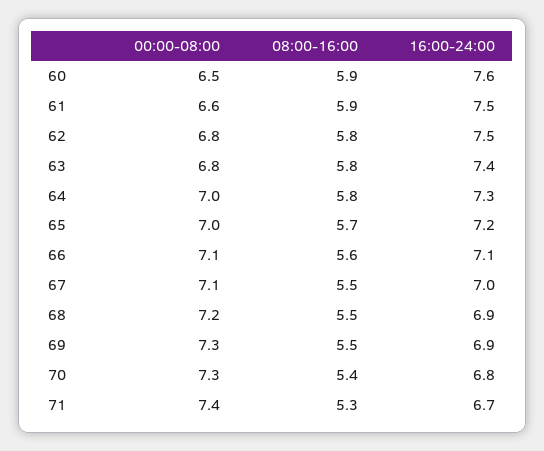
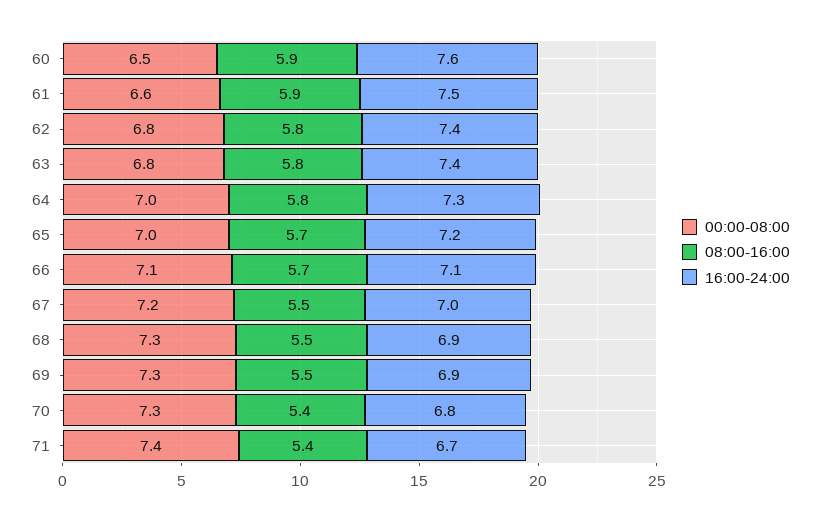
16:00-24:00, 62: 7.5 -> 7.4
08:00-16:00, 66: 5.6 -> 5.7
00:00-08:00, 67: 7.1 -> 7.2
00:00-08:00, 68: 7.2 -> 7.3
08:00-16:00, 71: 5.3 -> 5.4

